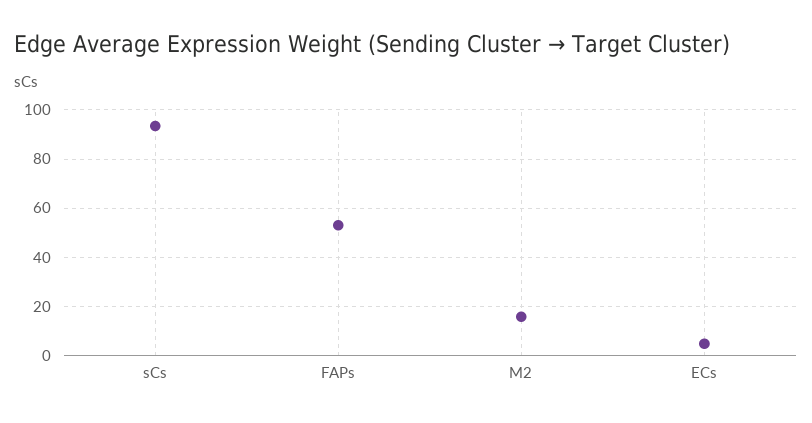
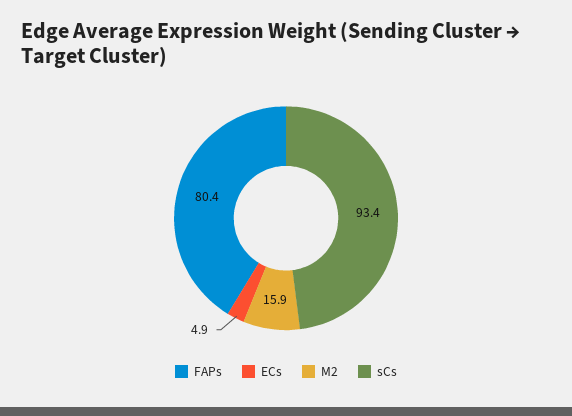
FAPs: 52.5 -> 80.4

